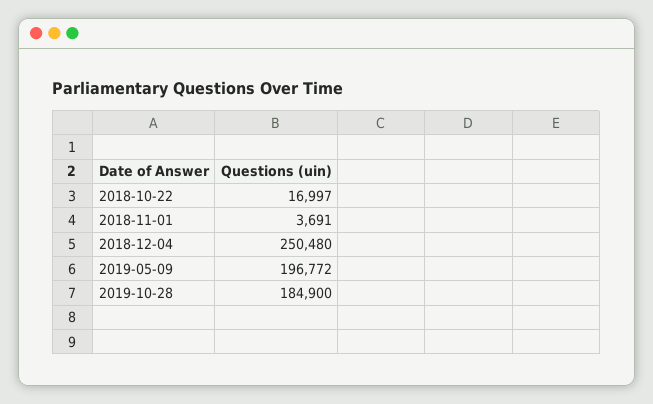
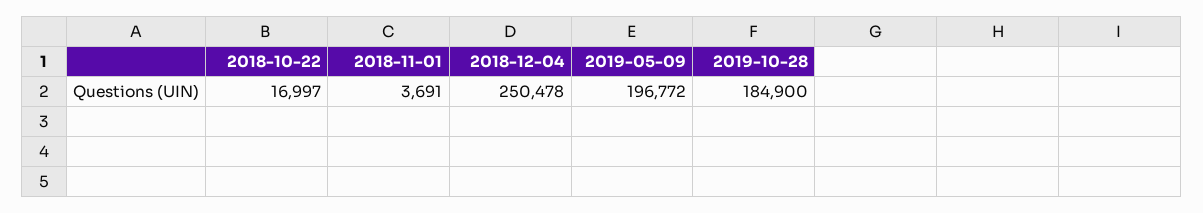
2018-12-04: 250480 -> 250478

